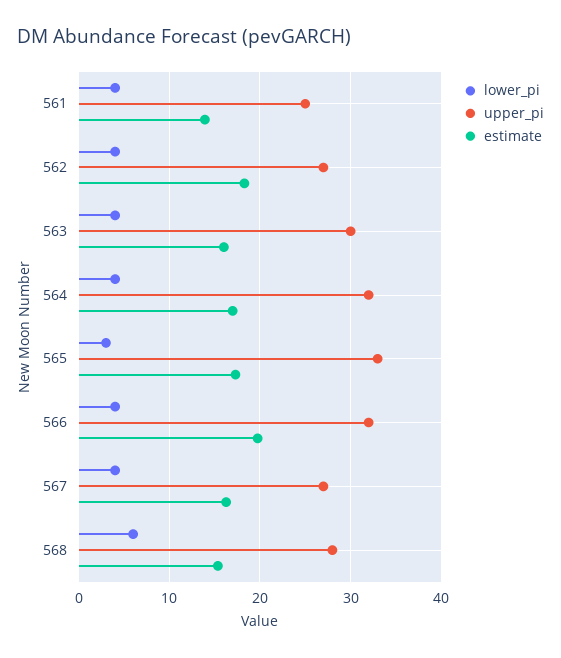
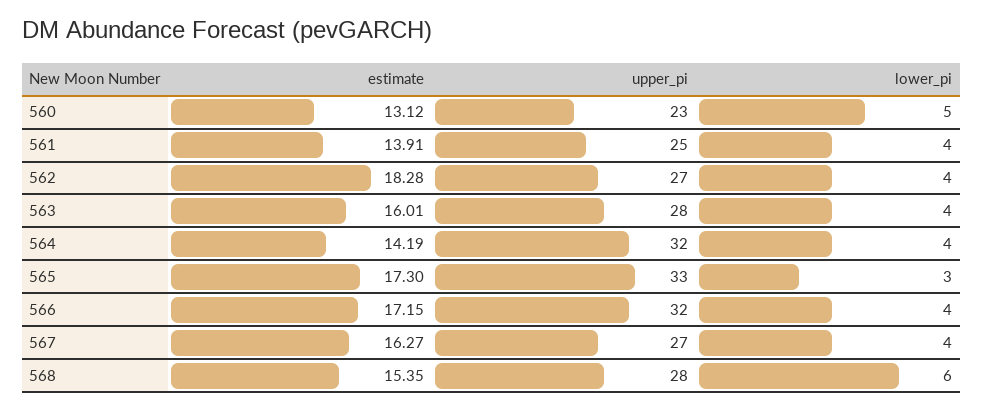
upper_pi, 563: 30 -> 28
estimate, 564: 17 -> 14.19
estimate, 566: 20 -> 17.15
estimate, 560: none -> 13.12
upper_pi, 560: none -> 23
lower_pi, 560: none -> 5

